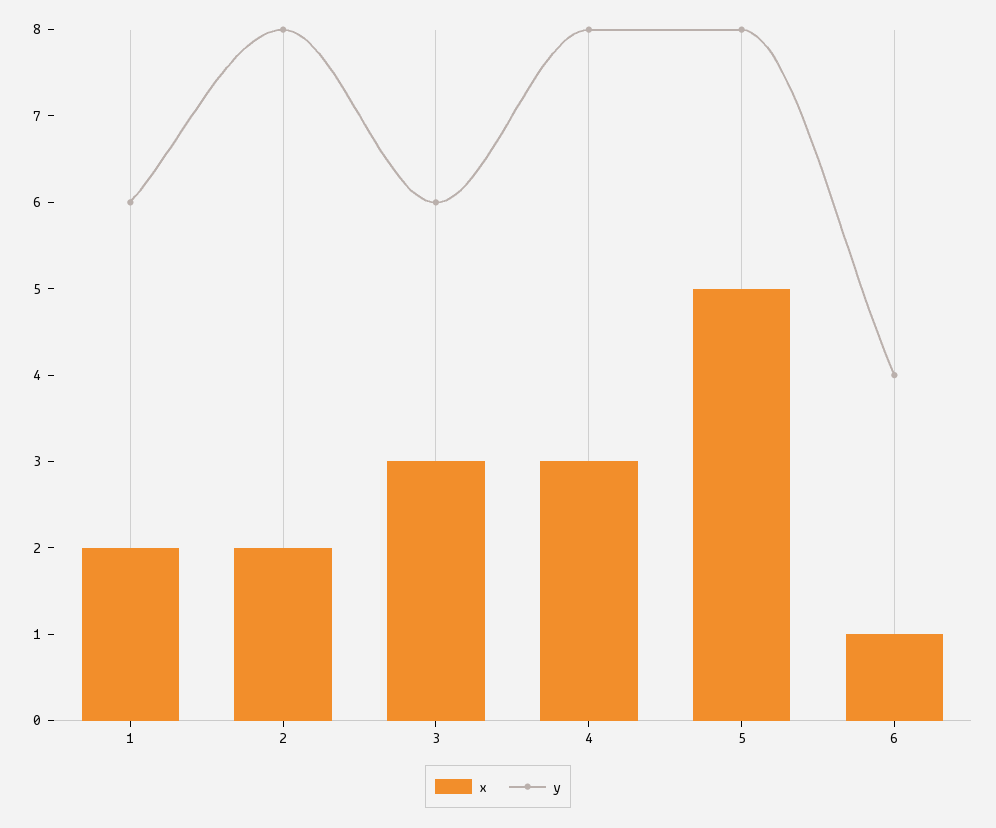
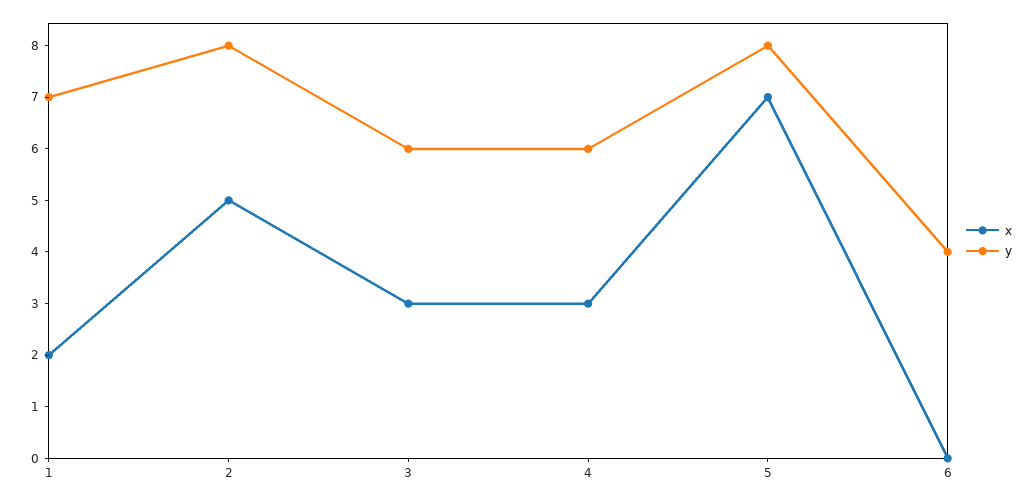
y, 1: 6 -> 7
x, 2: 2 -> 5
y, 4: 8 -> 6
x, 5: 5 -> 7
x, 6: 1 -> 0

